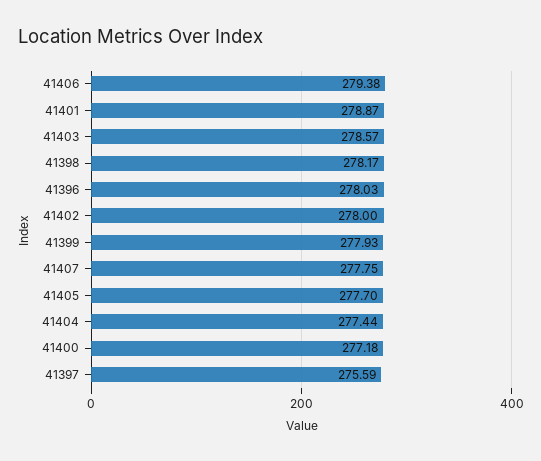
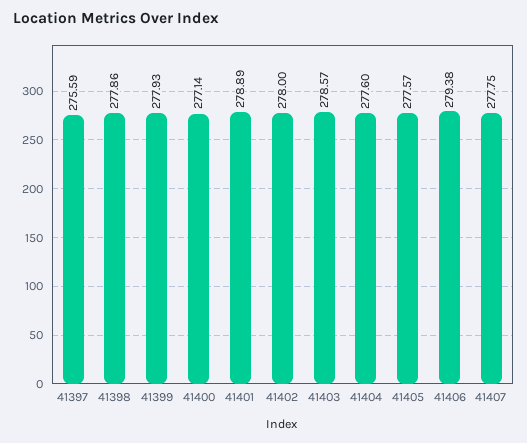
41401: 278.87 -> 278.89
41398: 278.17 -> 277.86
41396: 278.03 -> none
41405: 277.7 -> 277.57
41404: 277.44 -> 277.6
41400: 277.18 -> 277.14

